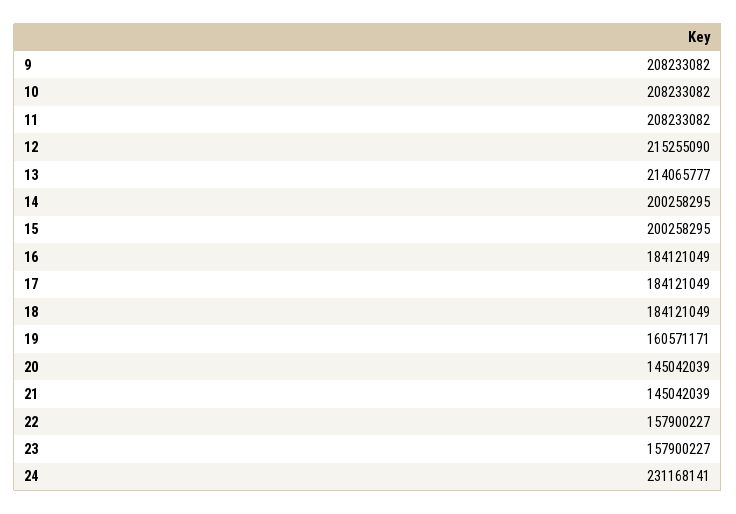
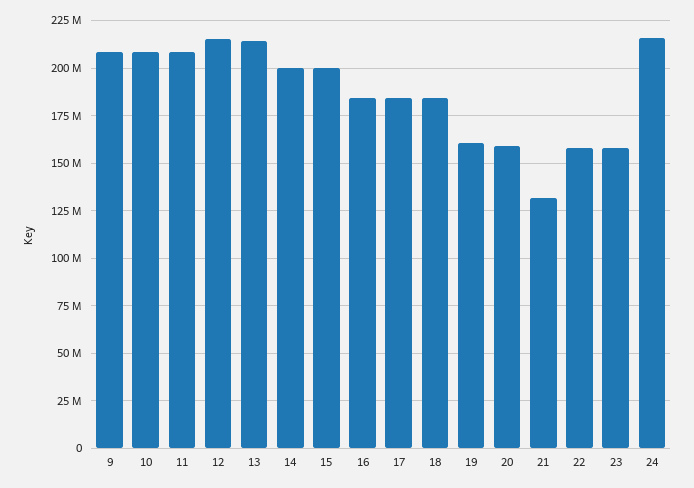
20: 145042039 -> 160000000
21: 145042039 -> 130000000
24: 231168141 -> 215000000

